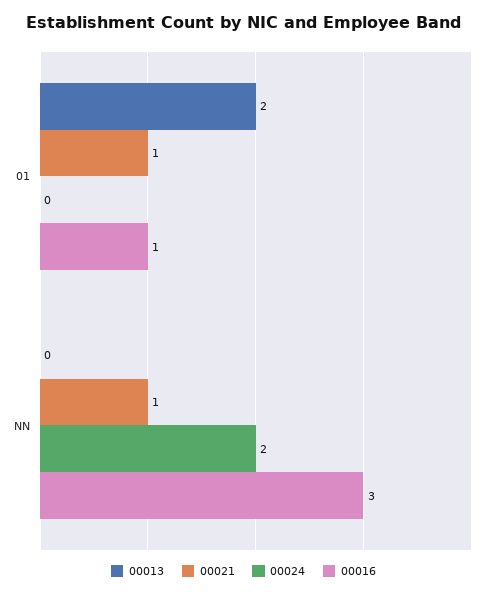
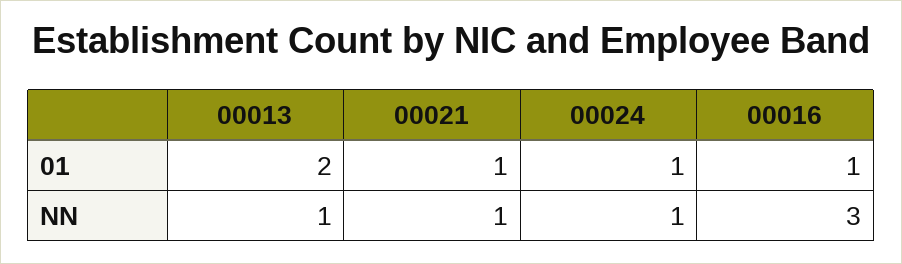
00024, 01: 0 -> 1
00013, NN: 0 -> 1
00024, NN: 2 -> 1

